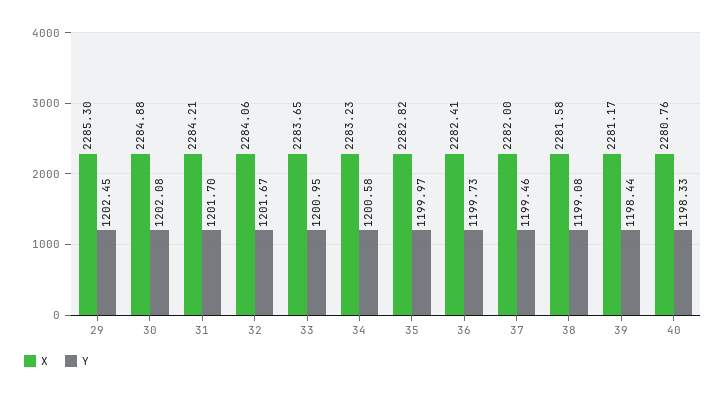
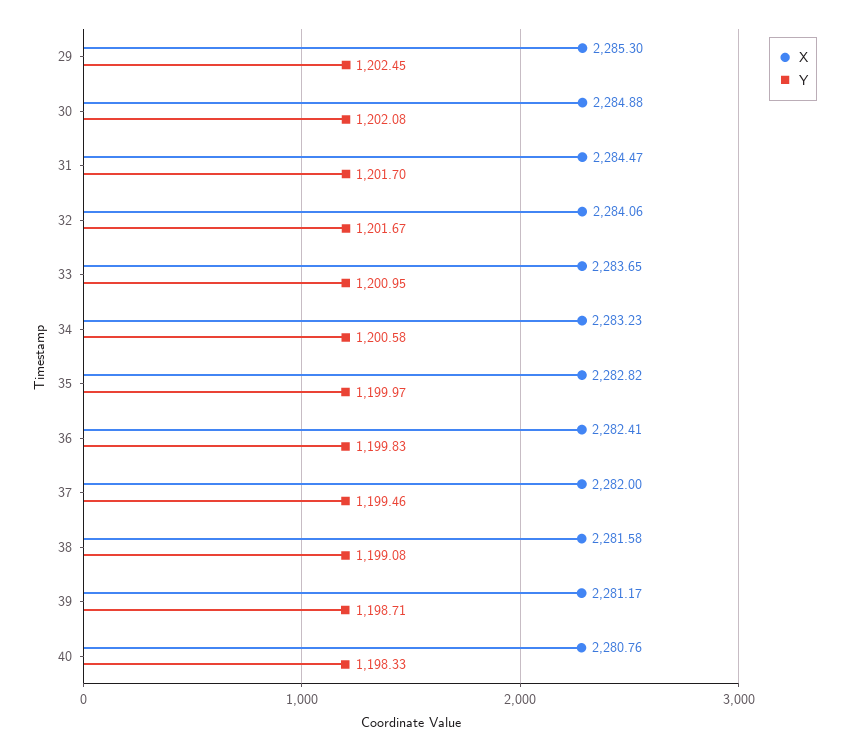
X, 31: 2284.21 -> 2284.47
Y, 36: 1199.73 -> 1199.83
Y, 39: 1198.44 -> 1198.71

